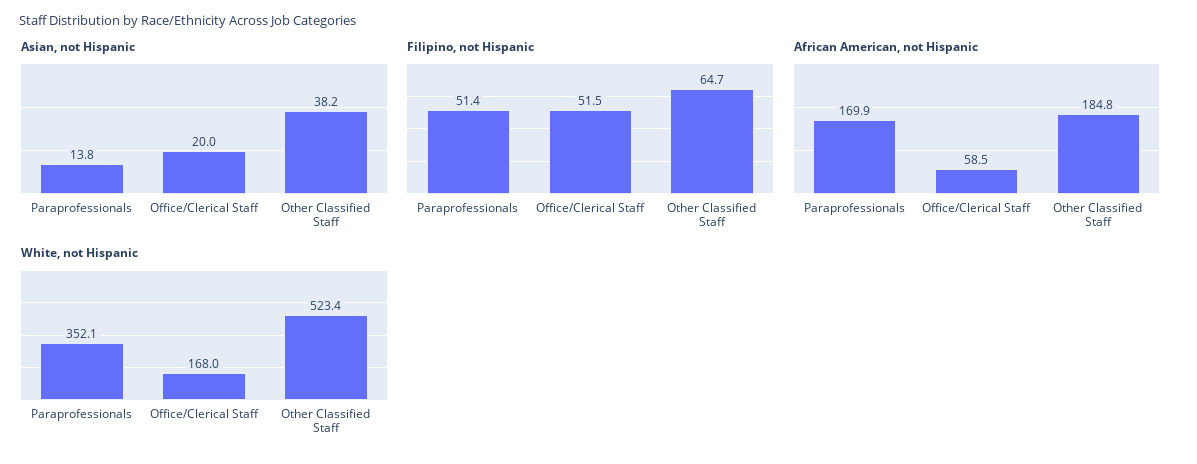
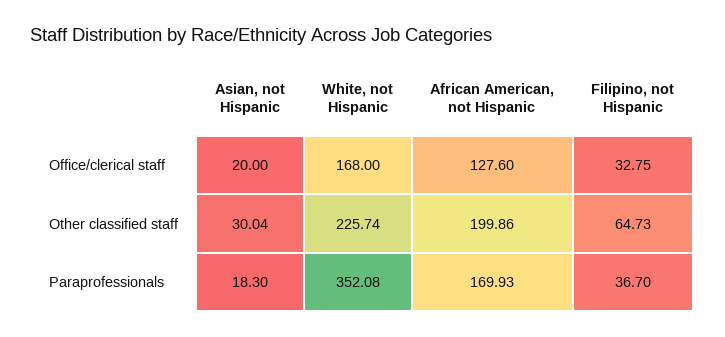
Asian, not Hispanic, Paraprofessionals: 13.8 -> 18.3
Asian, not Hispanic, Other Classified Staff: 38.2 -> 30.04
Filipino, not Hispanic, Paraprofessionals: 51.4 -> 36.7
Filipino, not Hispanic, Office/Clerical Staff: 51.5 -> 32.75
African American, not Hispanic, Office/Clerical Staff: 58.5 -> 127.6
African American, not Hispanic, Other Classified Staff: 184.8 -> 199.86
White, not Hispanic, Other Classified Staff: 523.4 -> 225.74

